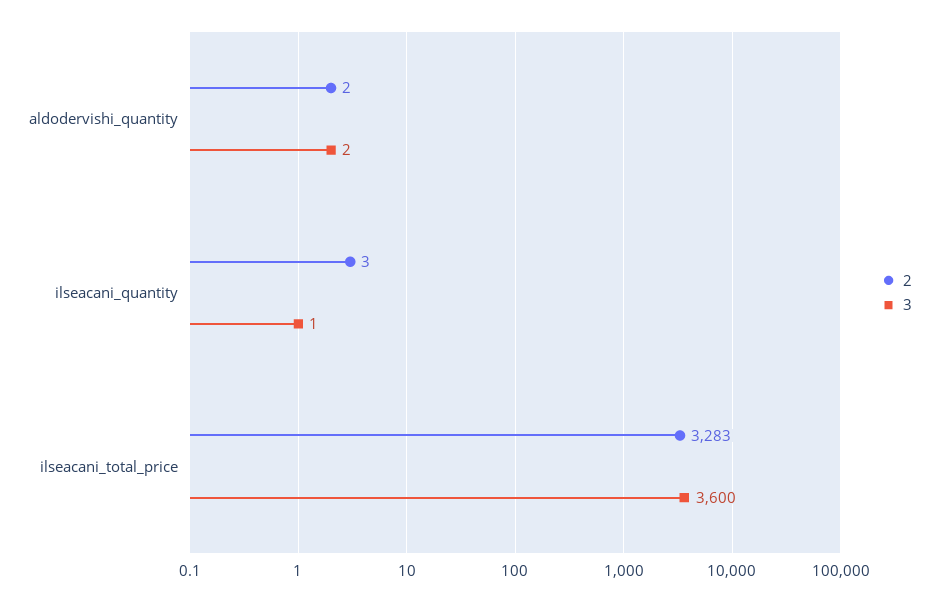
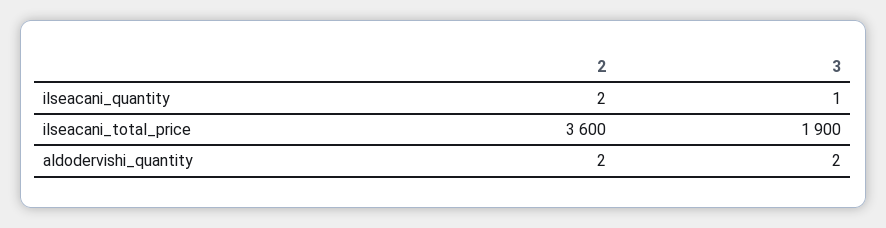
2, ilseacani_quantity: 3 -> 2
2, ilseacani_total_price: 3283 -> 3600
3, ilseacani_total_price: 3600 -> 1900

